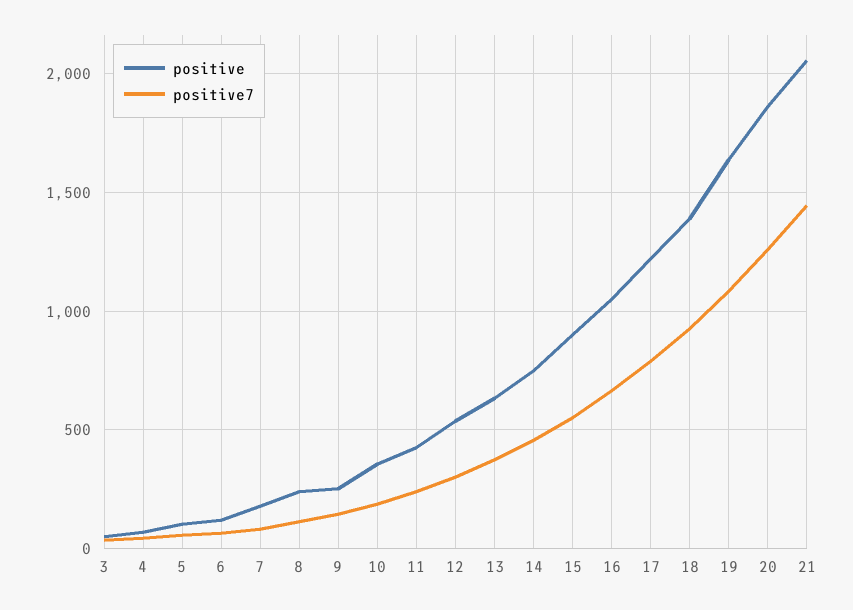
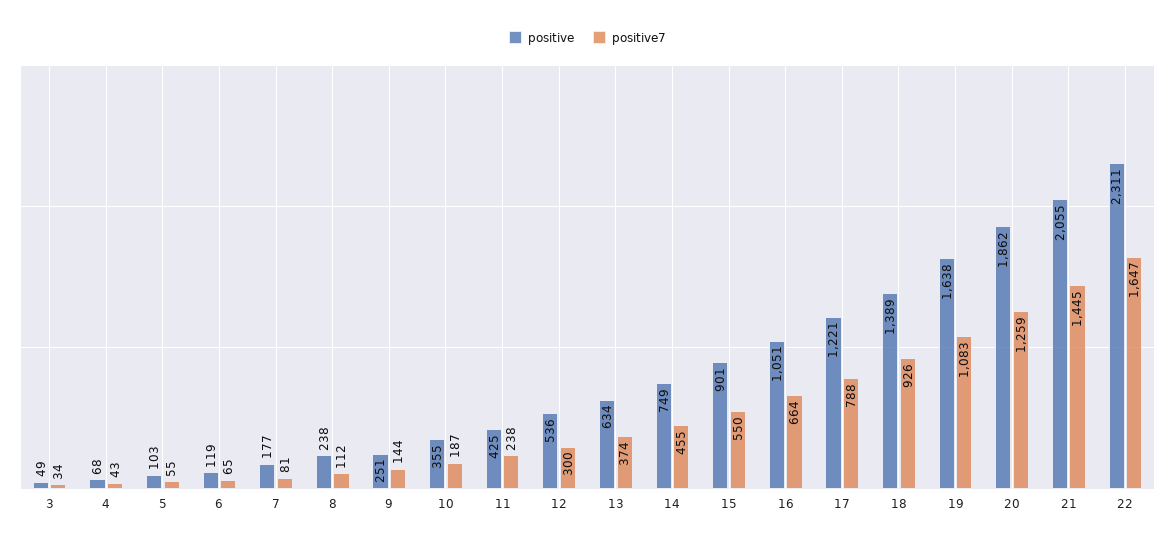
positive, 22: none -> 2311
positive7, 22: none -> 1647

